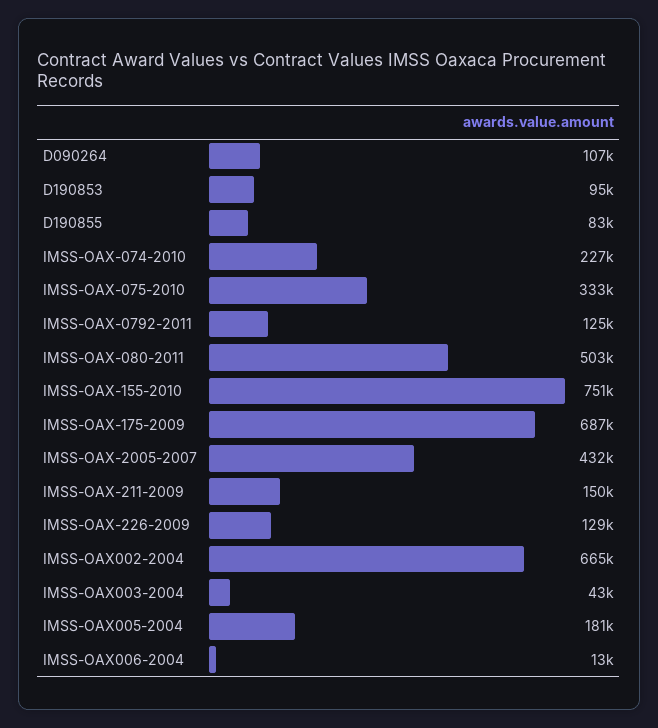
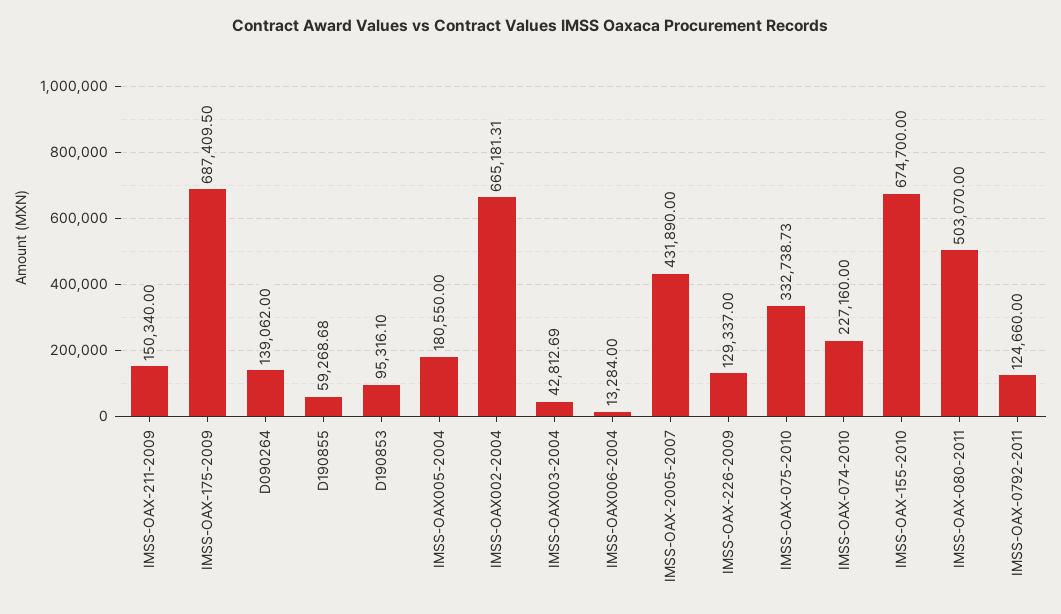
D090264: 107000 -> 139062
D190855: 83000 -> 59268.68
IMSS-OAX-155-2010: 751000 -> 674700

